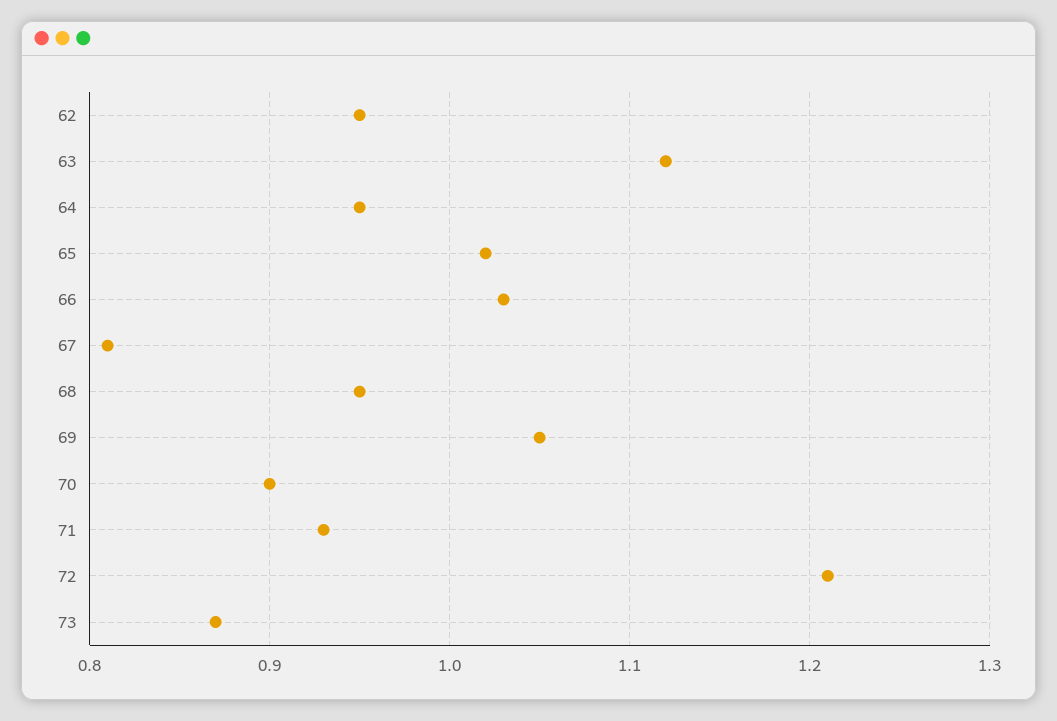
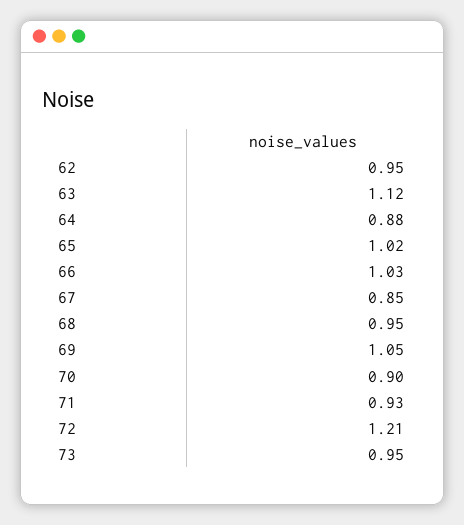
64: 0.95 -> 0.88
67: 0.81 -> 0.85
73: 0.87 -> 0.95

